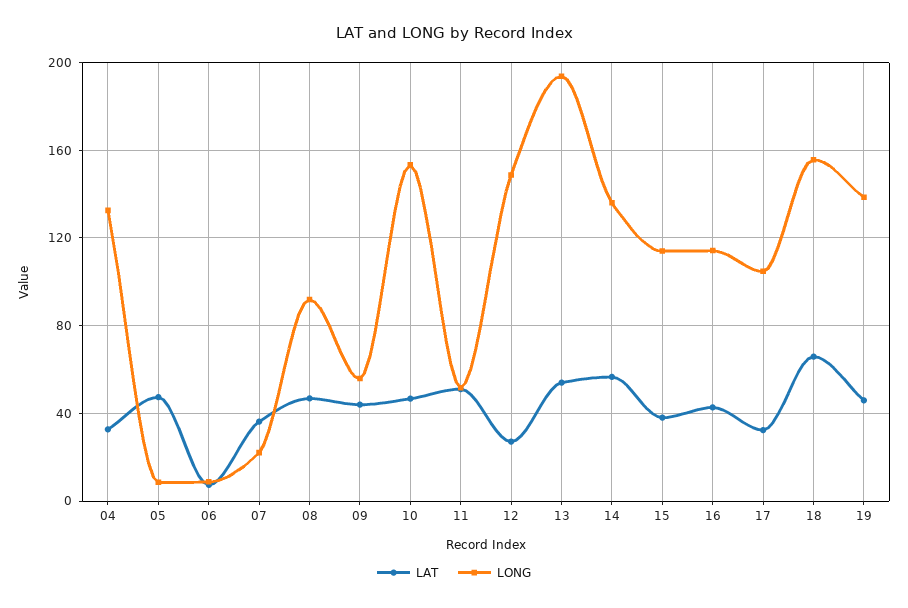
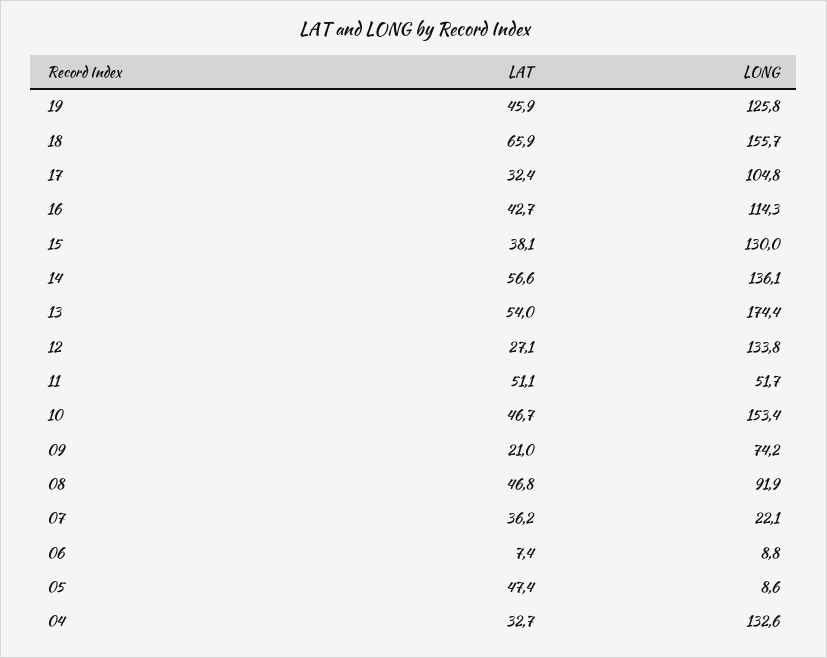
LAT, 09: 45 -> 21
LONG, 09: 55 -> 74.2
LONG, 12: 150 -> 133.8
LONG, 13: 195 -> 174.4
LONG, 15: 115 -> 130
LONG, 19: 140 -> 125.8

